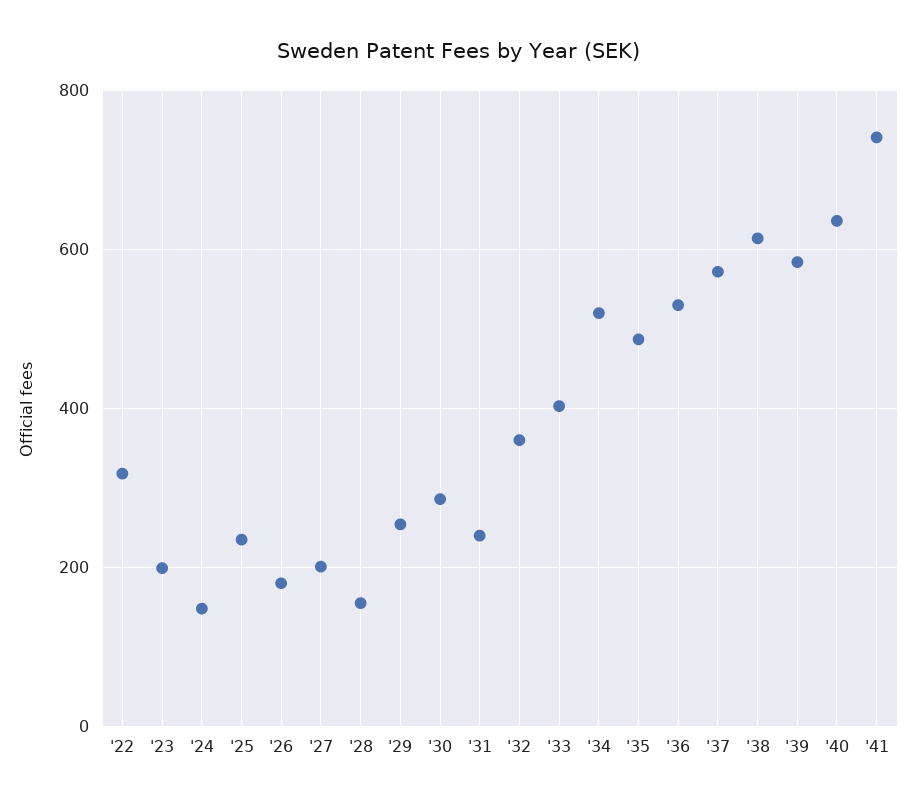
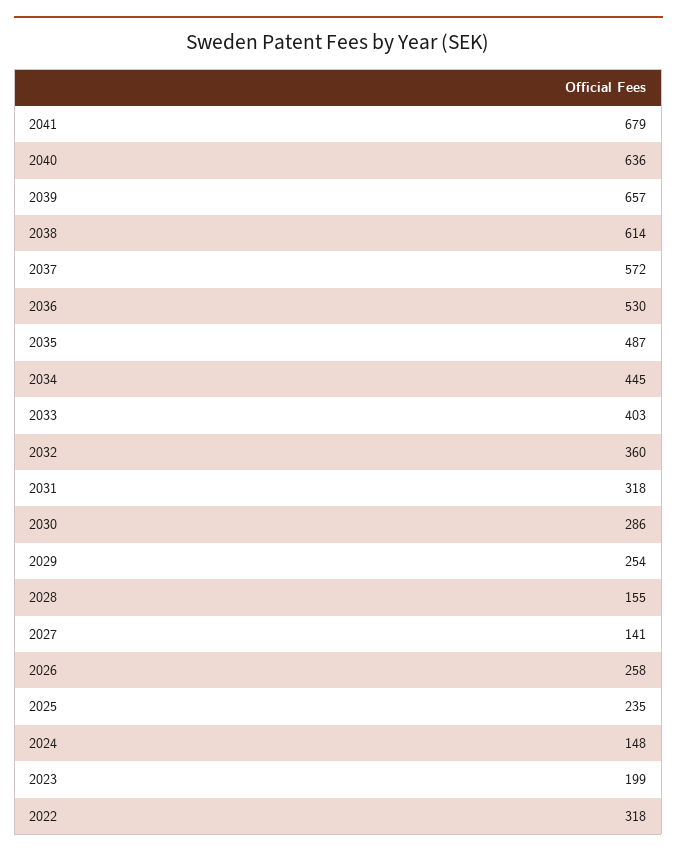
'26: 180 -> 258
'27: 200 -> 141
'31: 240 -> 318
'34: 520 -> 445
'39: 580 -> 657
'41: 740 -> 679

